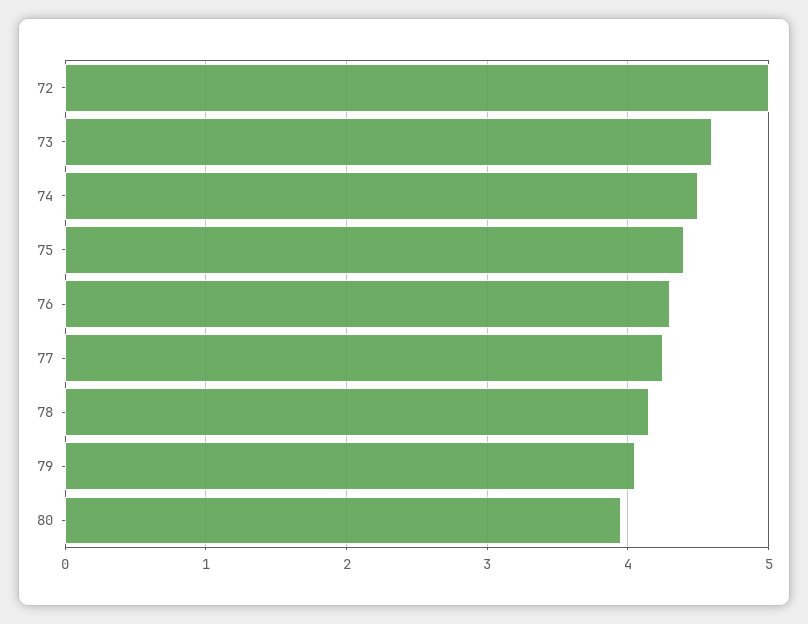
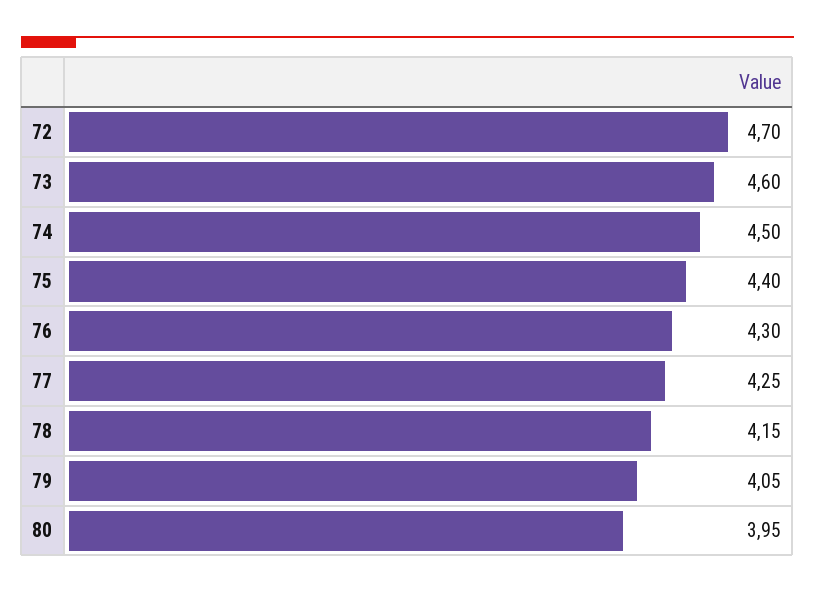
72: 5 -> 4.7

